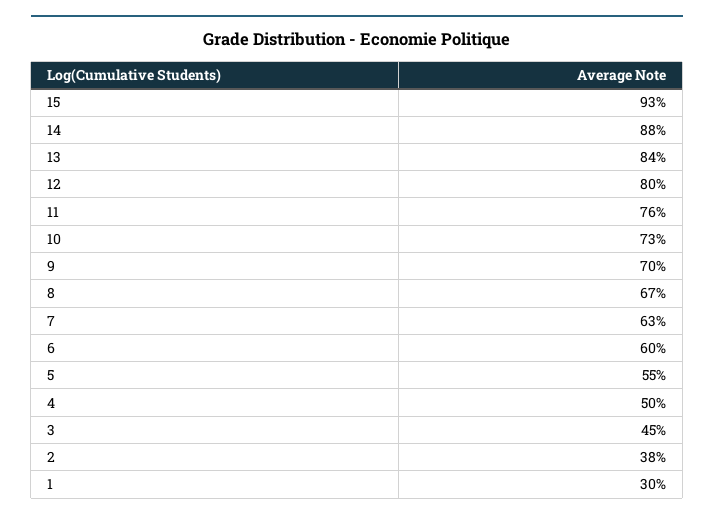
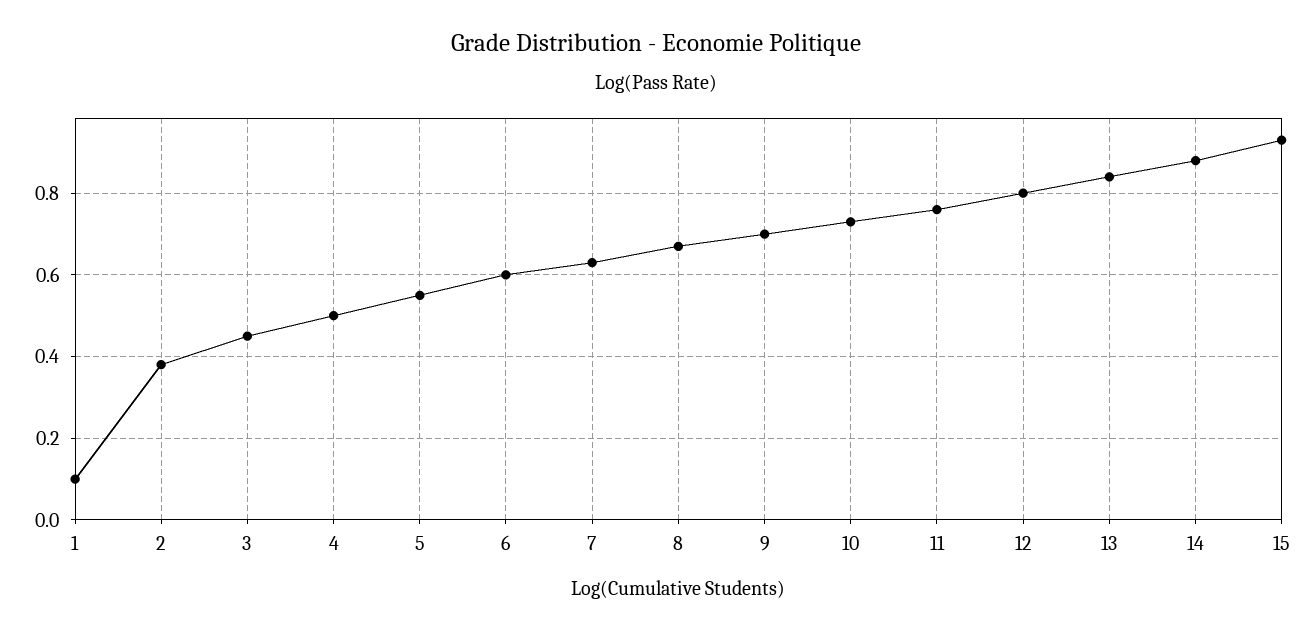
1: 0.3 -> 0.1

